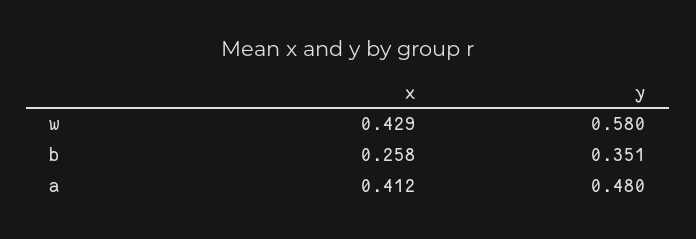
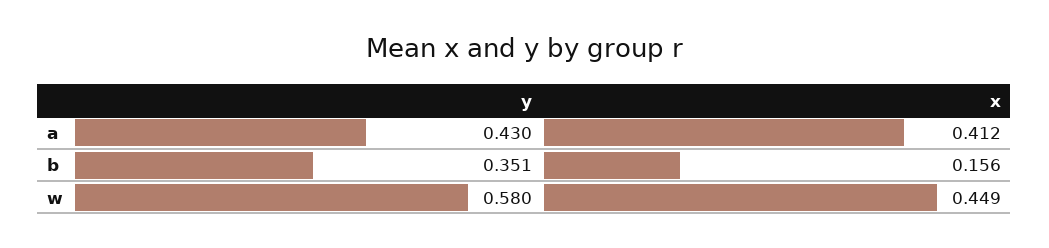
x, w: 0.429 -> 0.449
x, b: 0.258 -> 0.156
y, a: 0.48 -> 0.43

